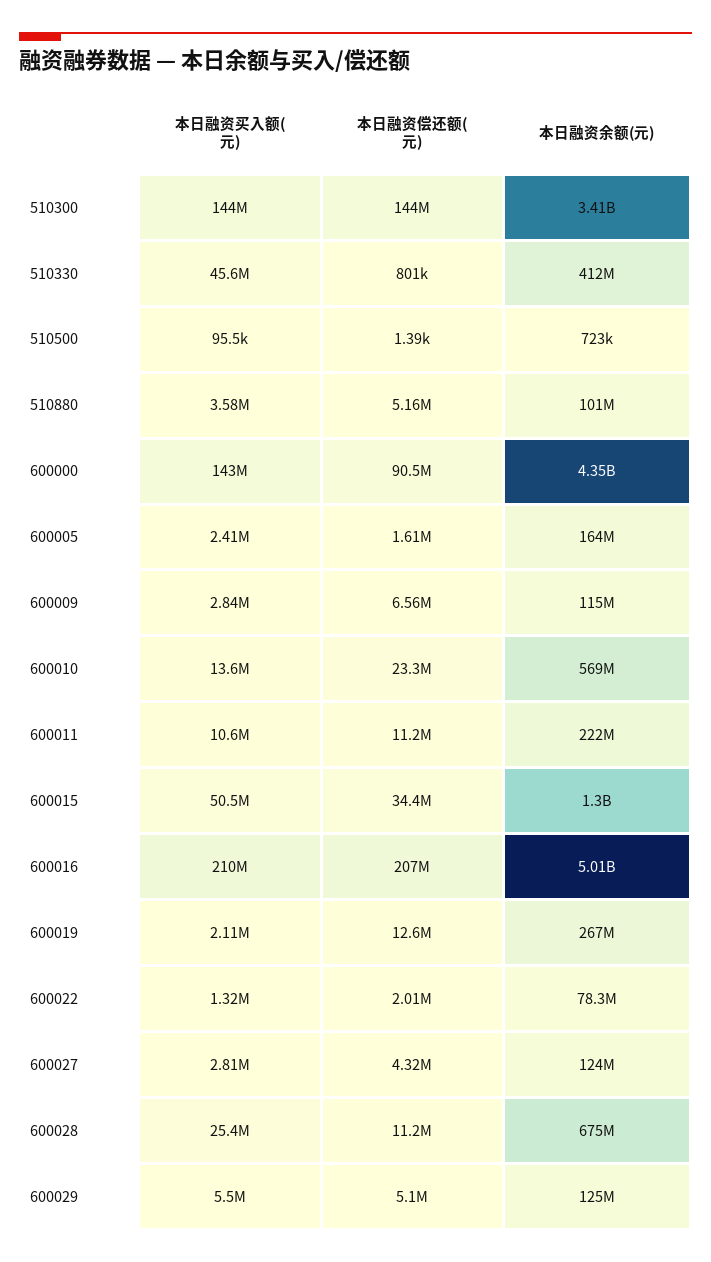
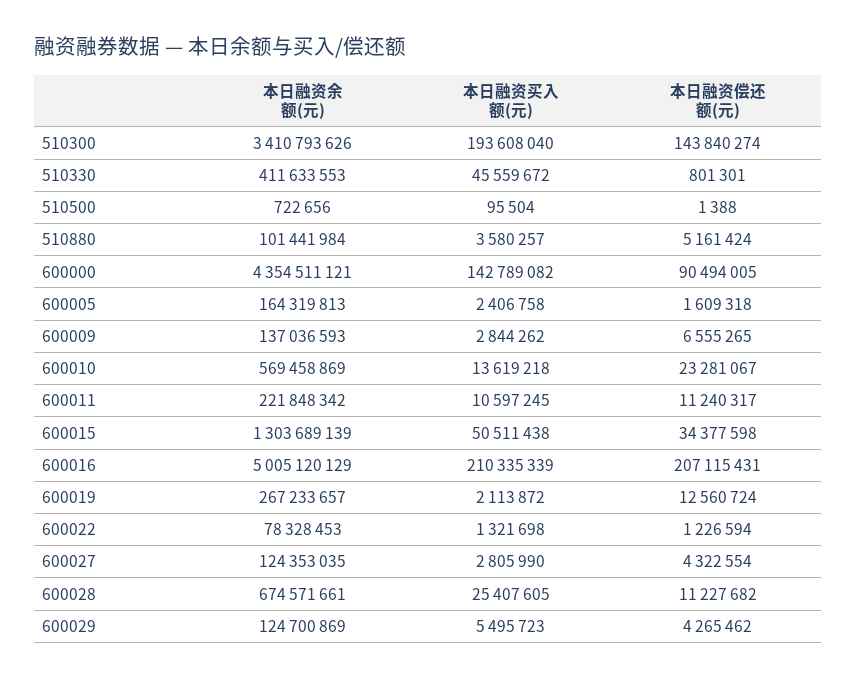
本日融资买入额(元), 510300: 144000000 -> 193608040
本日融资余额(元), 600009: 115000000 -> 137036593
本日融资偿还额(元), 600022: 2010000 -> 1226594
本日融资偿还额(元), 600029: 5100000 -> 4265462

